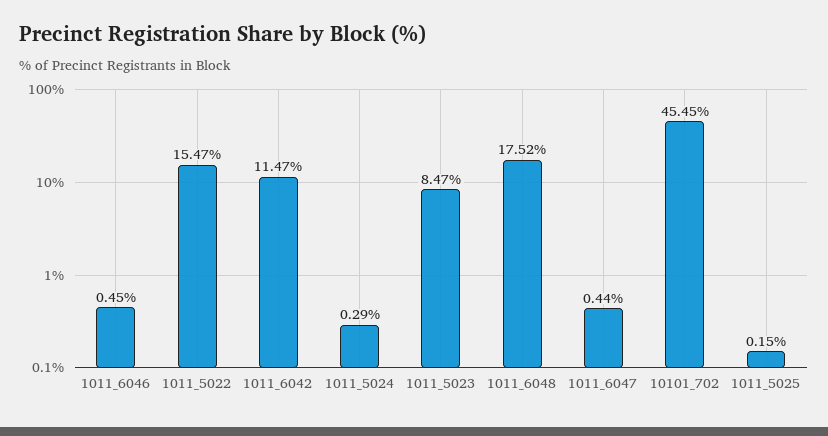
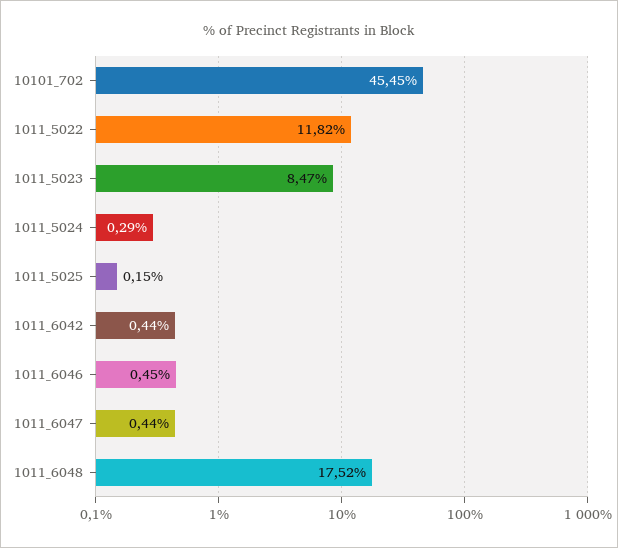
1011_5022: 15.47 -> 11.82
1011_6042: 11.47 -> 0.44

